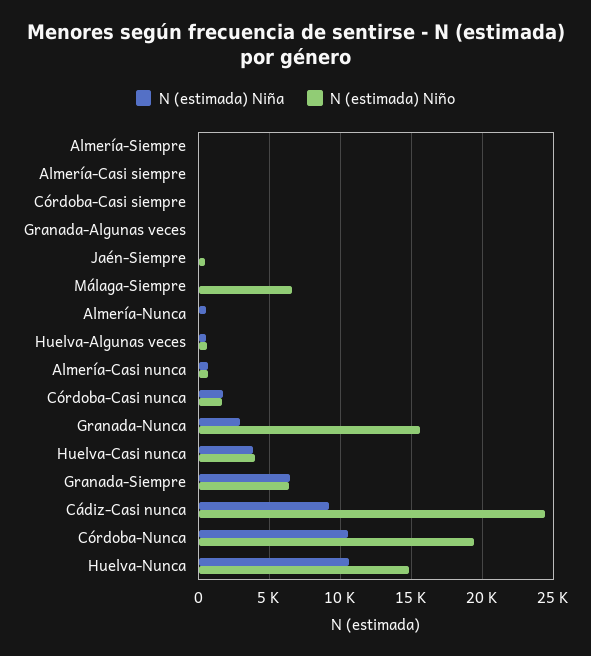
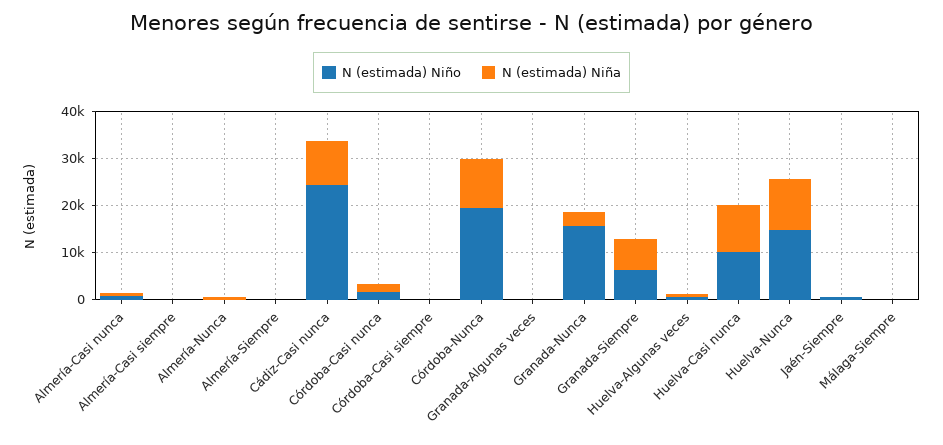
N (estimada) Niño, Málaga-Siempre: 6500 -> 0
N (estimada) Niña, Huelva-Casi nunca: 4000 -> 10000
N (estimada) Niño, Huelva-Casi nunca: 4000 -> 10000

